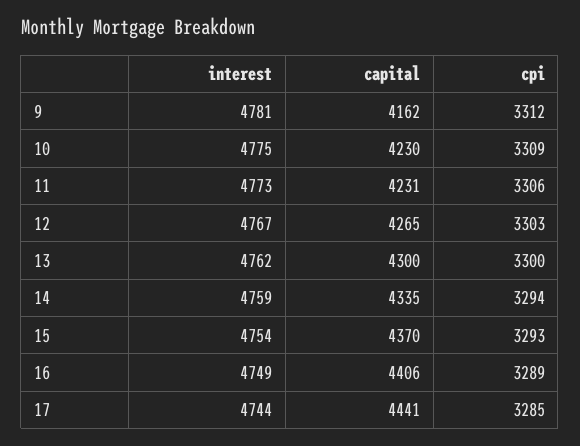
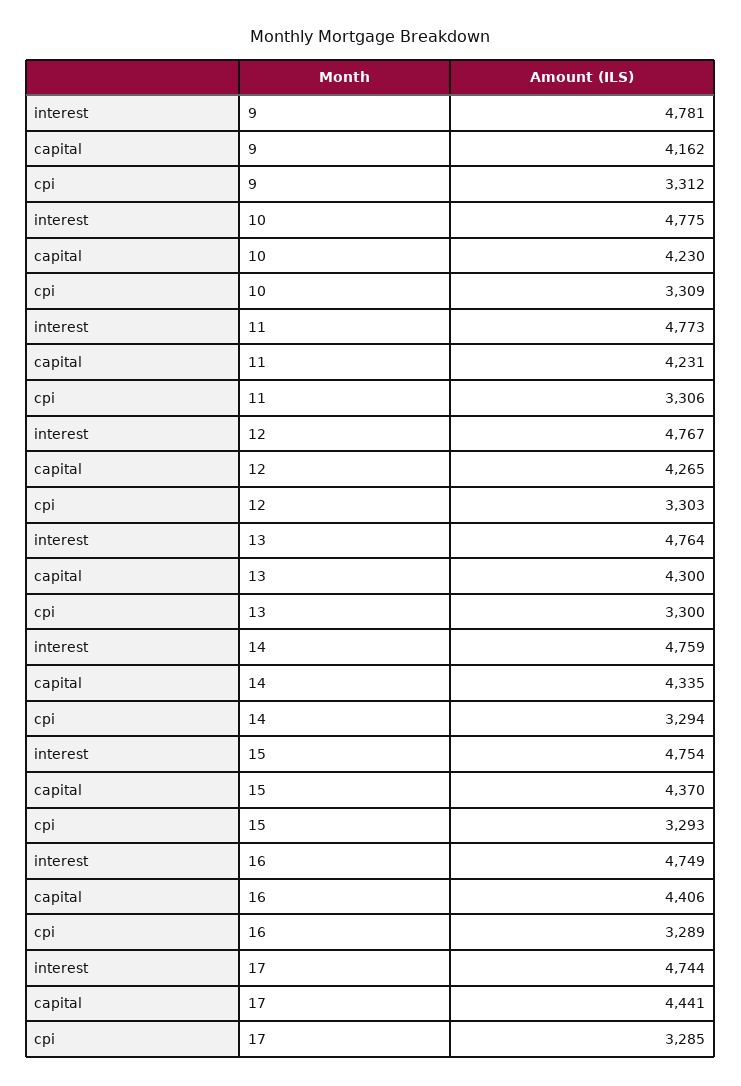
interest, 13: 4762 -> 4764

